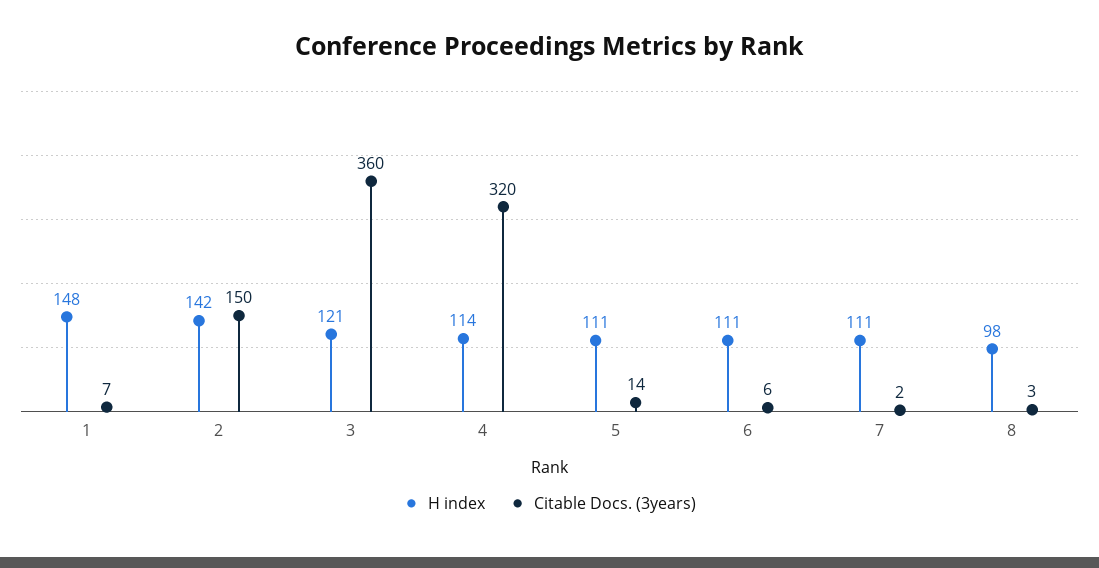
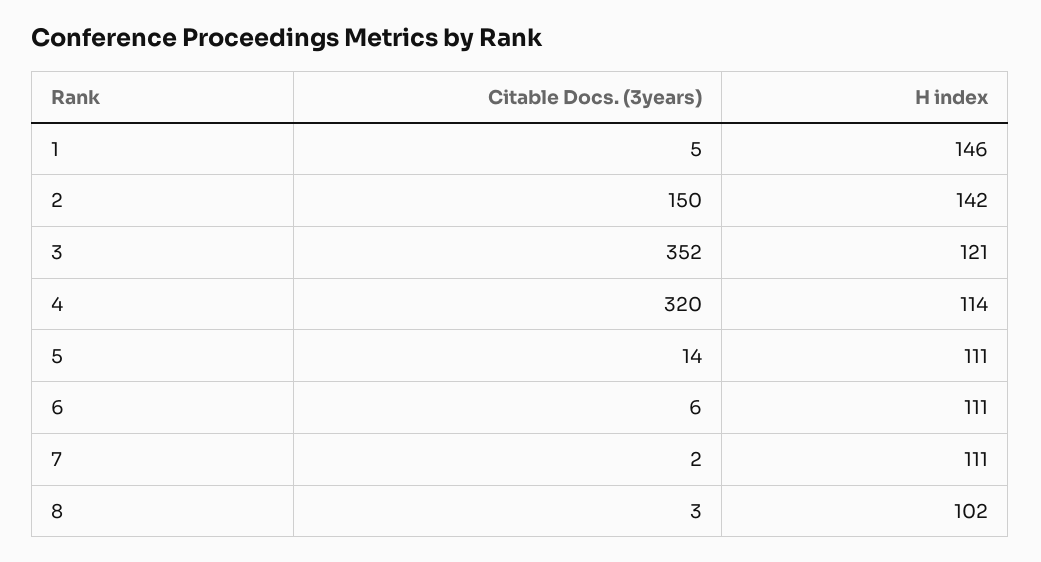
H index, 1: 148 -> 146
Citable Docs. (3years), 1: 7 -> 5
Citable Docs. (3years), 3: 360 -> 352
H index, 8: 98 -> 102

